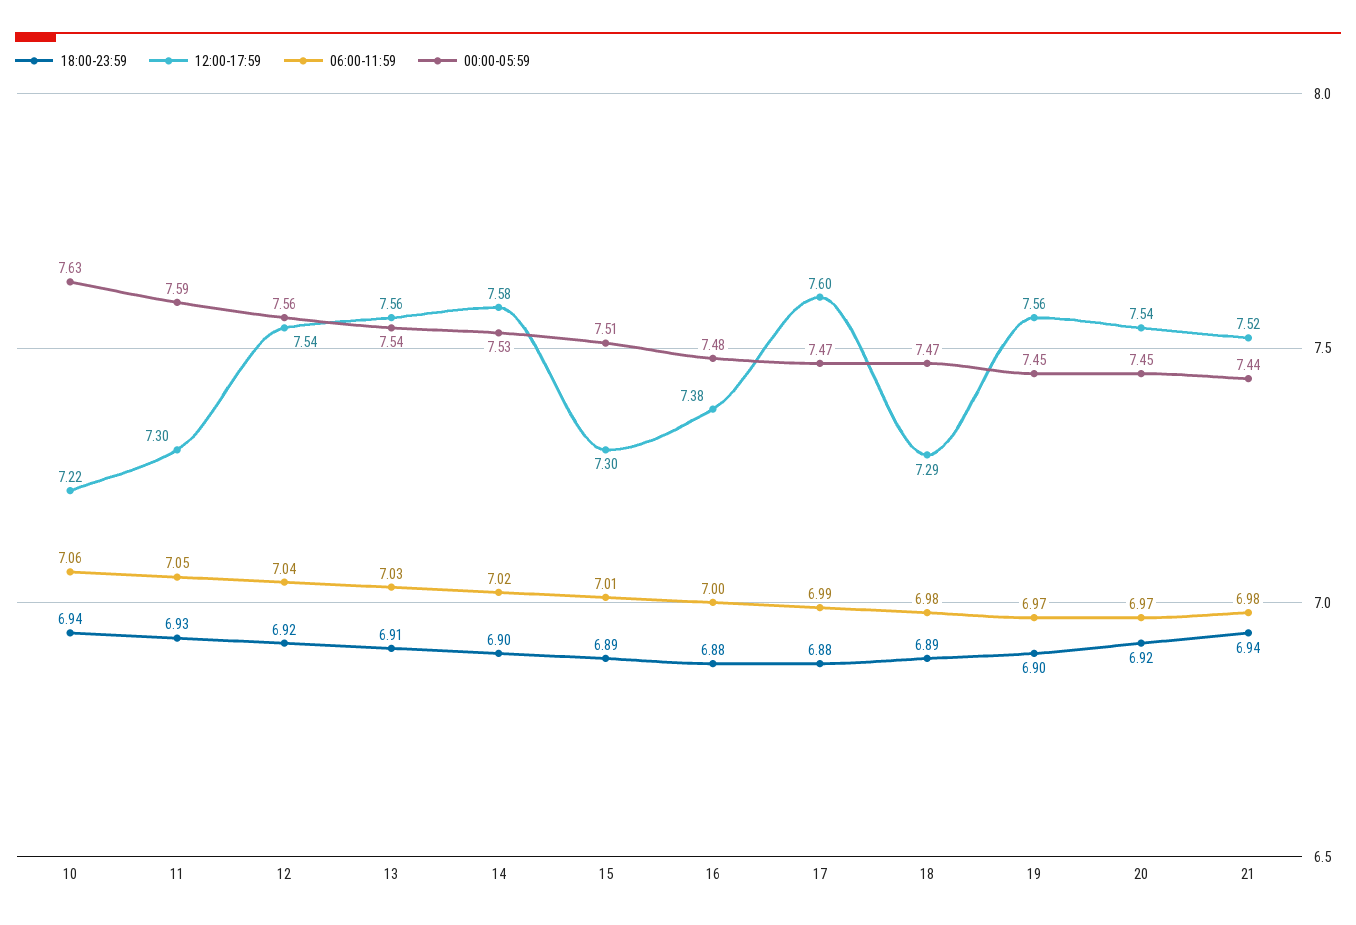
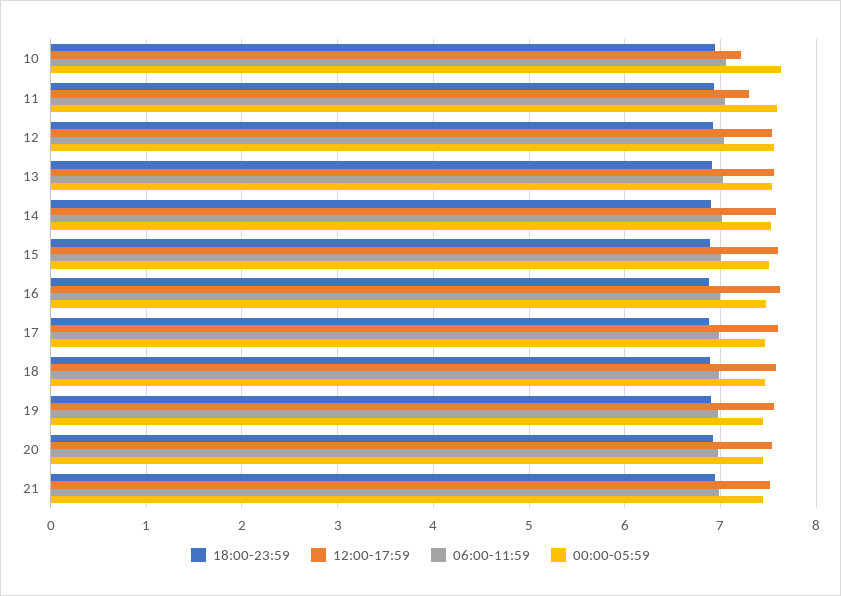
12:00-17:59, 15: 7.3 -> 7.6
12:00-17:59, 16: 7.38 -> 7.6
12:00-17:59, 18: 7.29 -> 7.6

